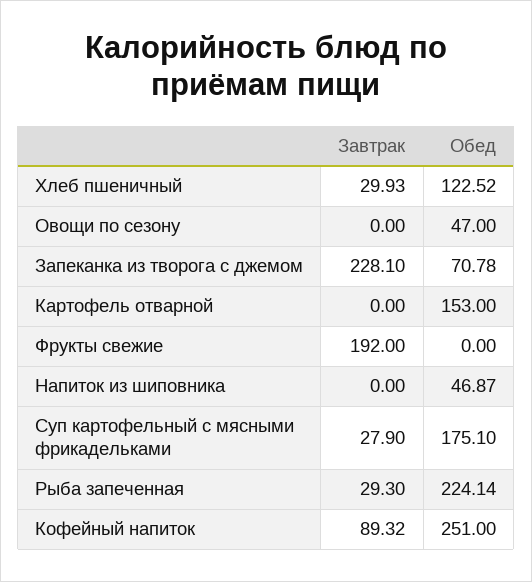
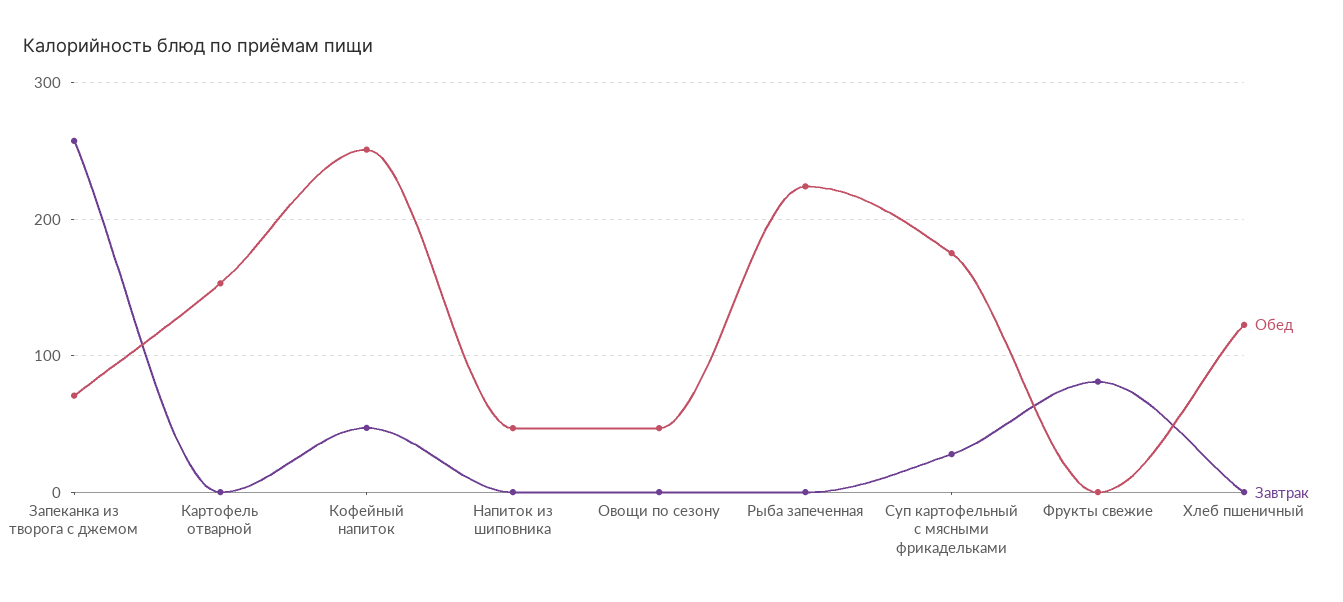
Завтрак, Хлеб пшеничный: 29.93 -> 0
Завтрак, Запеканка из творога с джемом: 228.1 -> 260
Завтрак, Фрукты свежие: 192 -> 80
Завтрак, Рыба запеченная: 29.3 -> 0
Завтрак, Кофейный напиток: 89.32 -> 50

